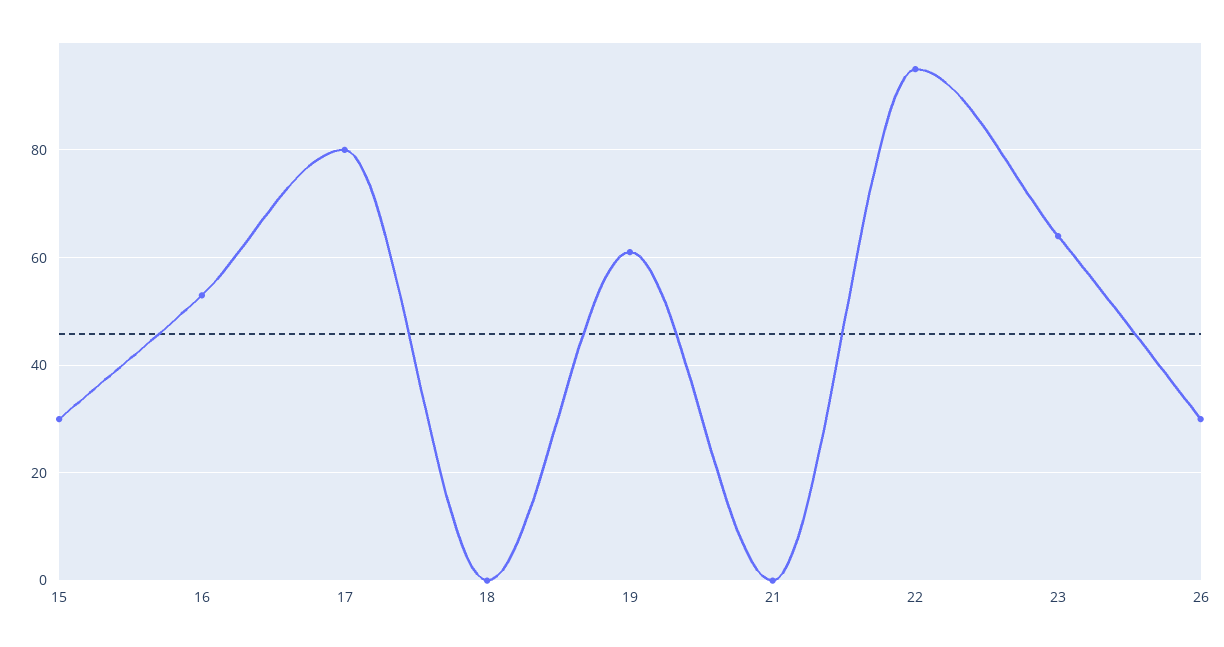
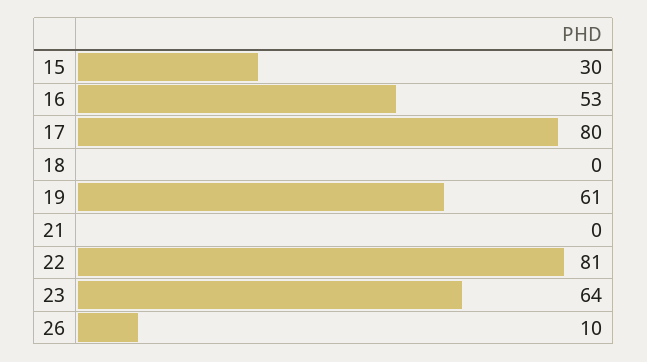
22: 95 -> 81
26: 30 -> 10

